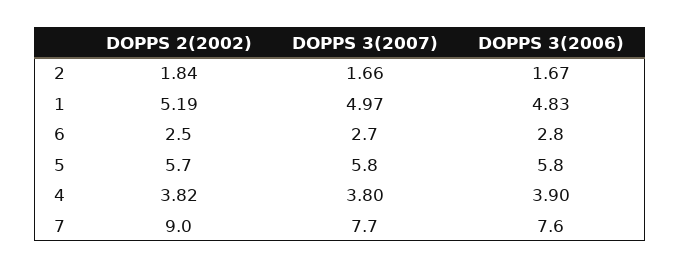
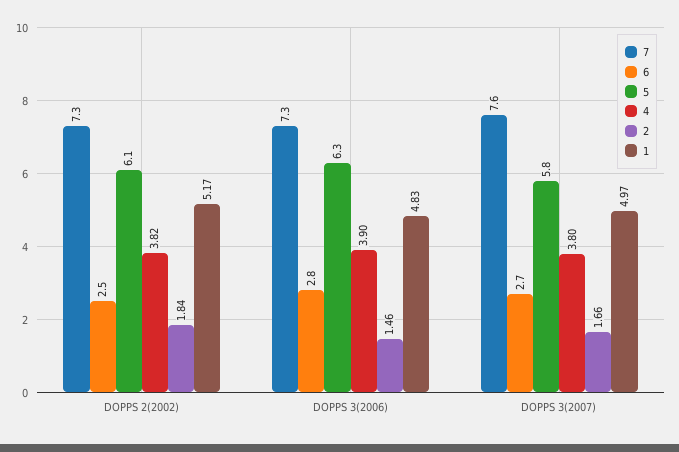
2, DOPPS 3(2006): 1.67 -> 1.46
1, DOPPS 2(2002): 5.19 -> 5.17
5, DOPPS 2(2002): 5.7 -> 6.1
5, DOPPS 3(2006): 5.8 -> 6.3
7, DOPPS 2(2002): 9 -> 7.3
7, DOPPS 3(2007): 7.7 -> 7.6
7, DOPPS 3(2006): 7.6 -> 7.3

